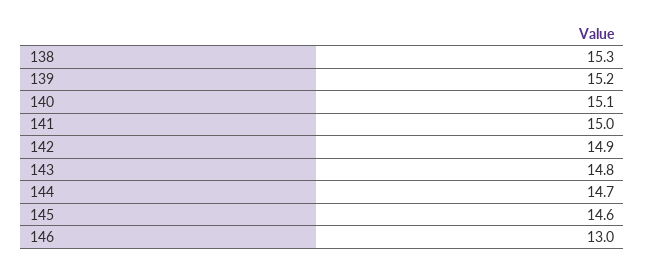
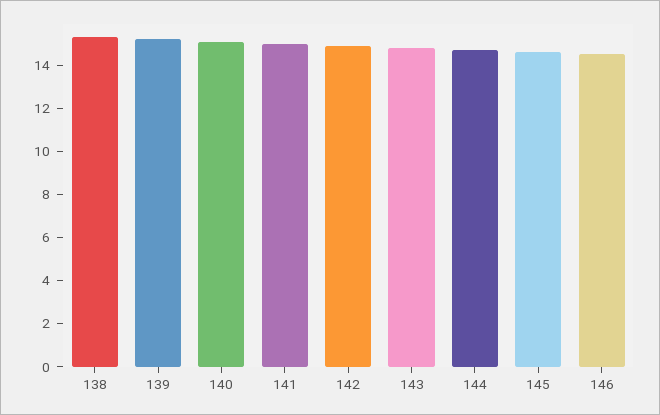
146: 13 -> 14.5

